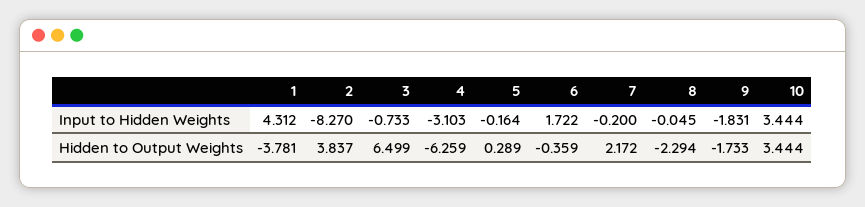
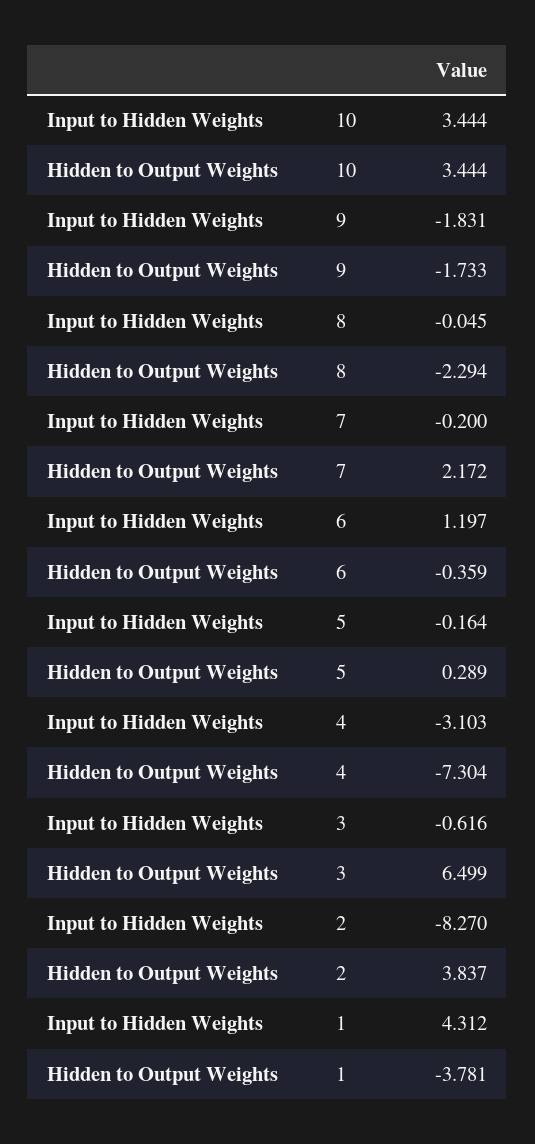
3, Input to Hidden Weights: -0.733 -> -0.616
6, Input to Hidden Weights: 1.722 -> 1.197
4, Hidden to Output Weights: -6.259 -> -7.304

